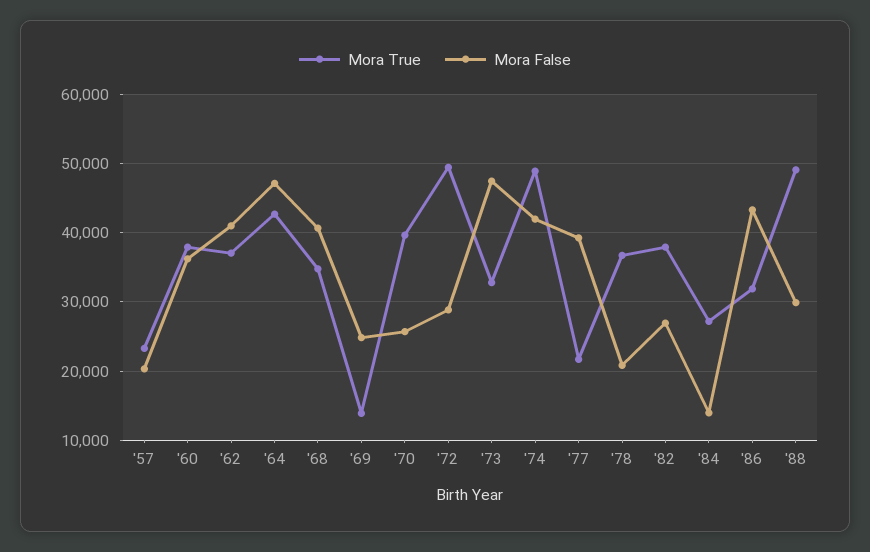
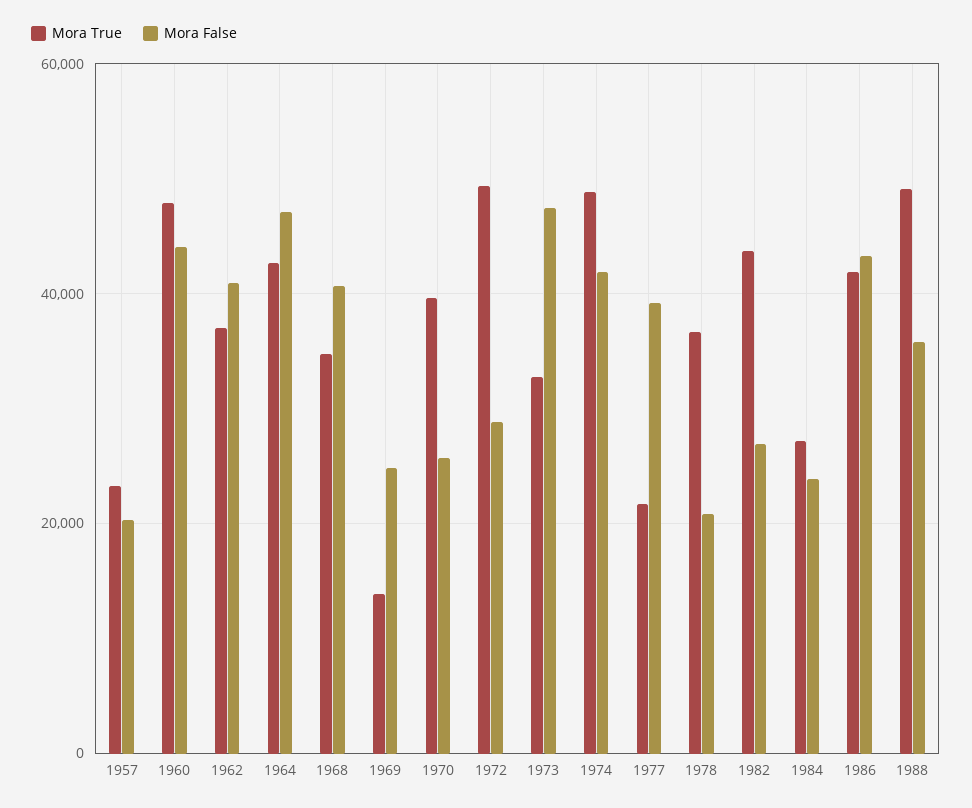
Mora True, '60: 38000 -> 48000
Mora False, '60: 36000 -> 44000
Mora True, '82: 38000 -> 44000
Mora False, '84: 14000 -> 24000
Mora True, '86: 32000 -> 42000
Mora False, '88: 30000 -> 36000

